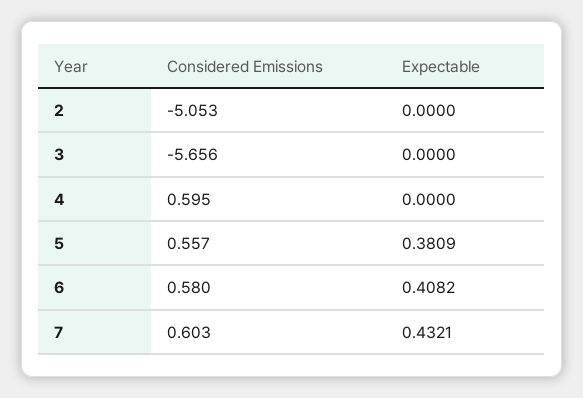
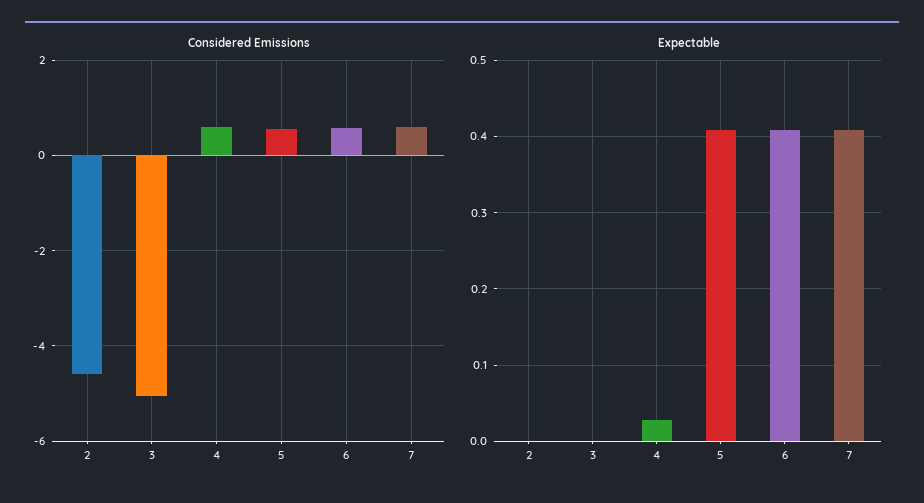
Considered Emissions, 2: -5.053 -> -4.6
Considered Emissions, 3: -5.656 -> -5
Expectable, 4: 0 -> 0.03
Expectable, 5: 0.3809 -> 0.41
Expectable, 7: 0.4321 -> 0.41

